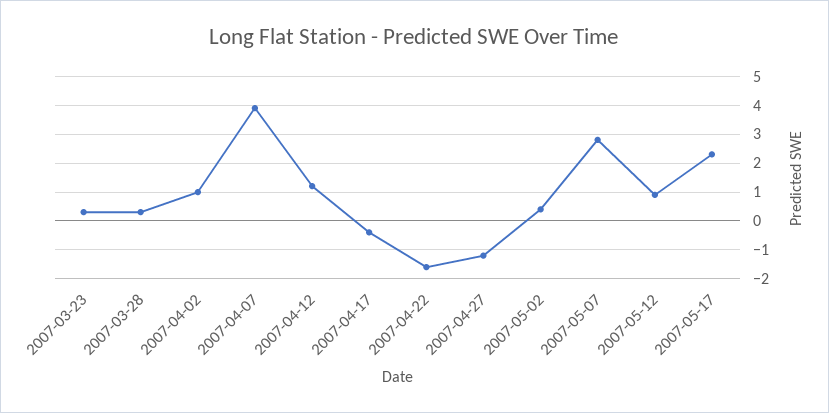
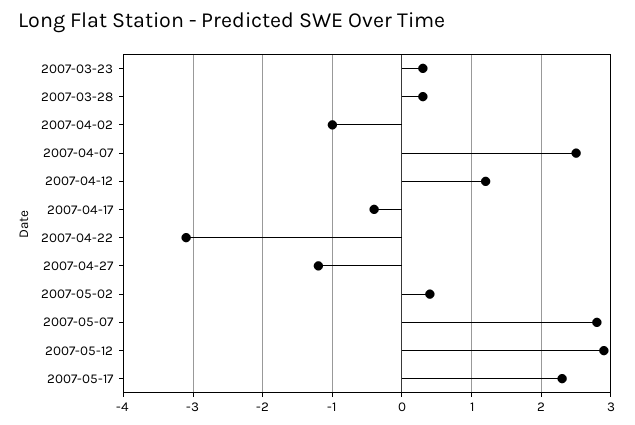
2007-04-02: 1 -> -1
2007-04-07: 4 -> 2.5
2007-04-22: -1.5 -> -3.1
2007-05-12: 1 -> 2.9

